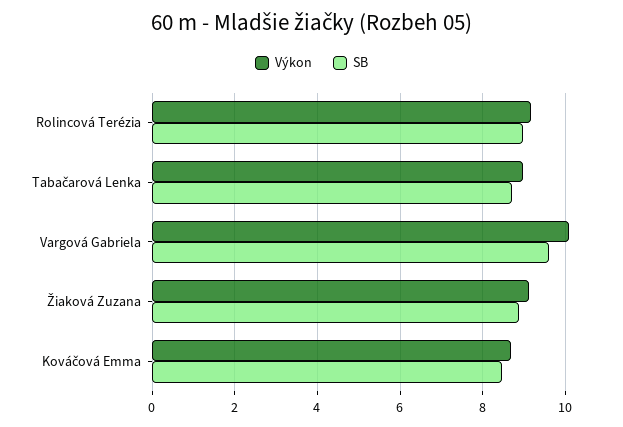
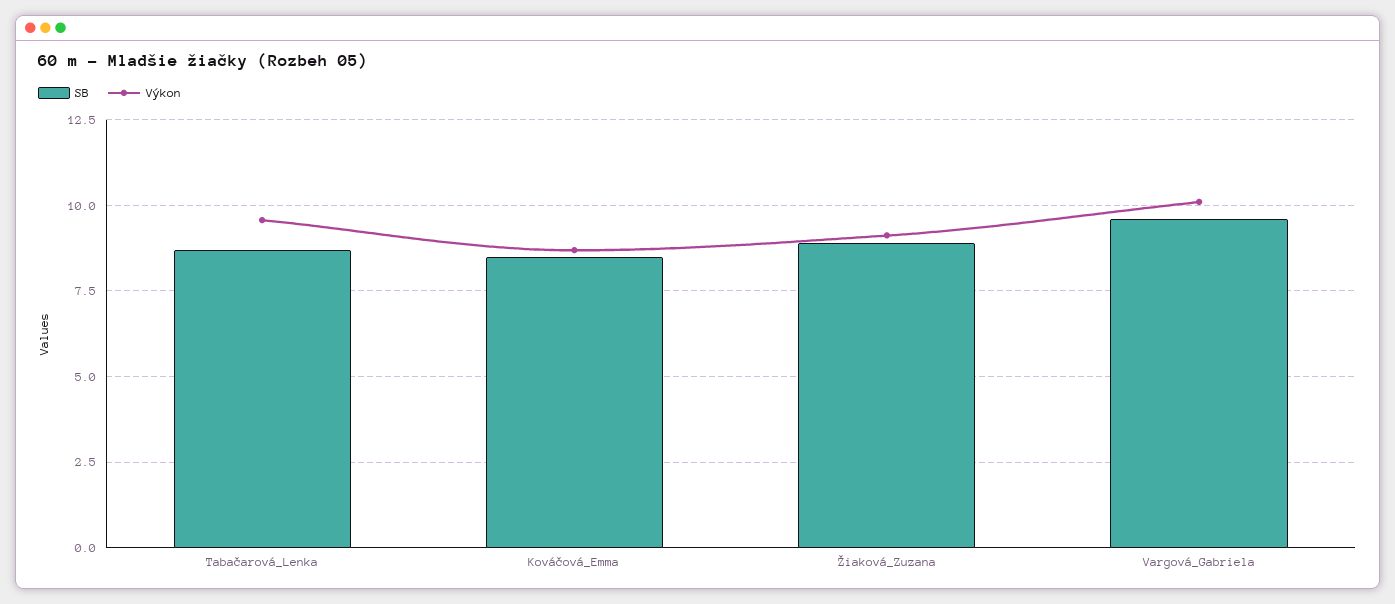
Výkon, Rolincová Terézia: 9.2 -> none
SB, Rolincová Terézia: 9 -> none
Výkon, Tabačarová Lenka: 9 -> 9.5

